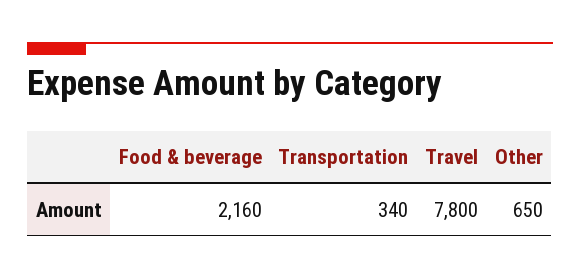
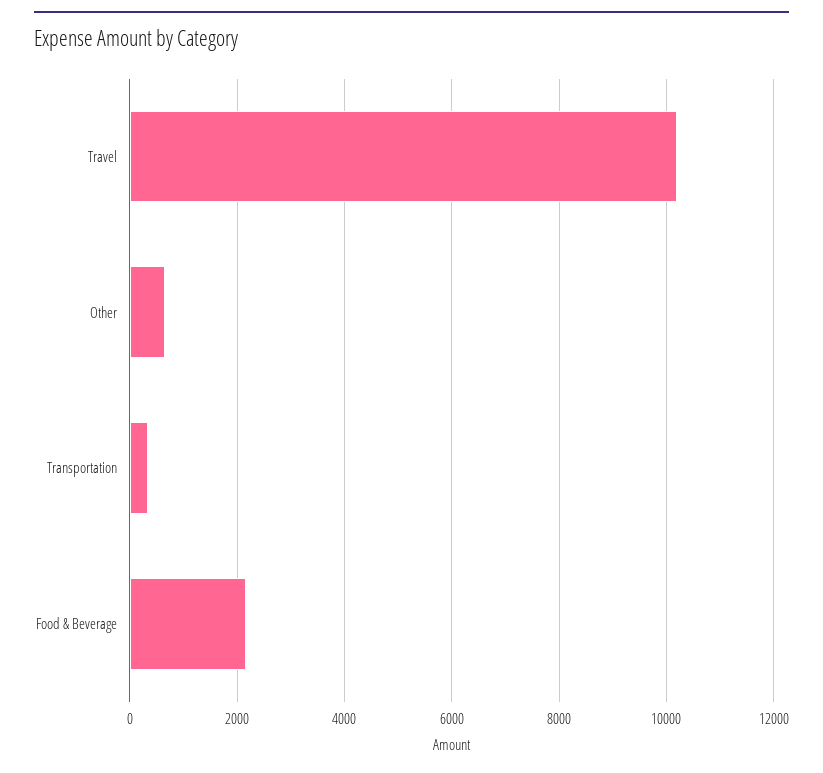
Travel: 7800 -> 10200

